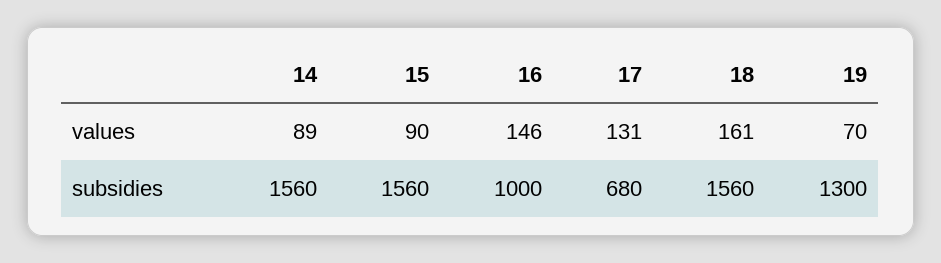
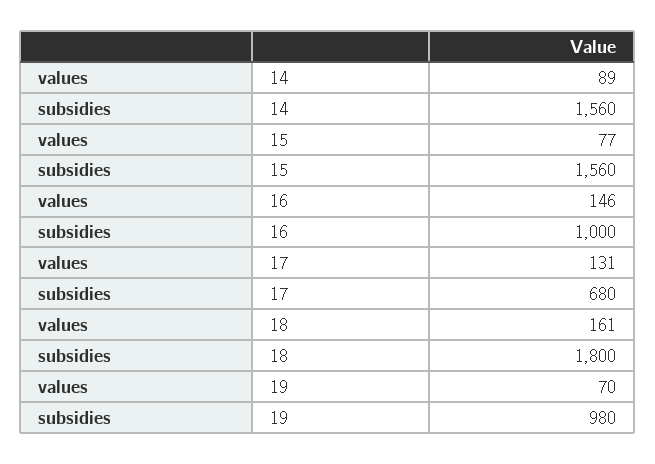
15, values: 90 -> 77
18, subsidies: 1560 -> 1800
19, subsidies: 1300 -> 980

